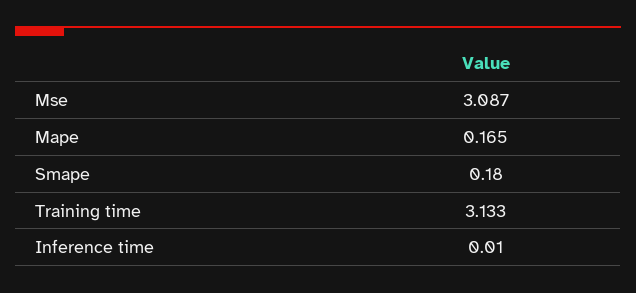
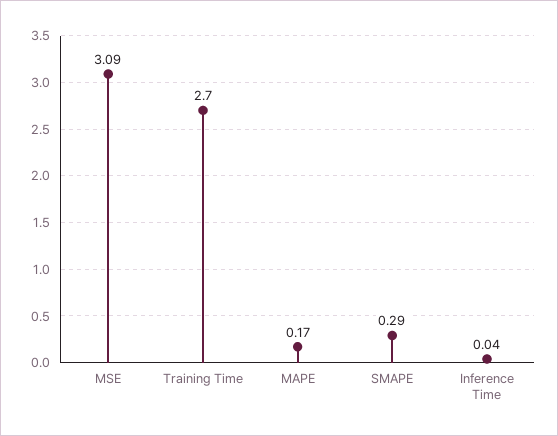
Smape: 0.18 -> 0.29
Training time: 3.133 -> 2.7
Inference time: 0.01 -> 0.04

